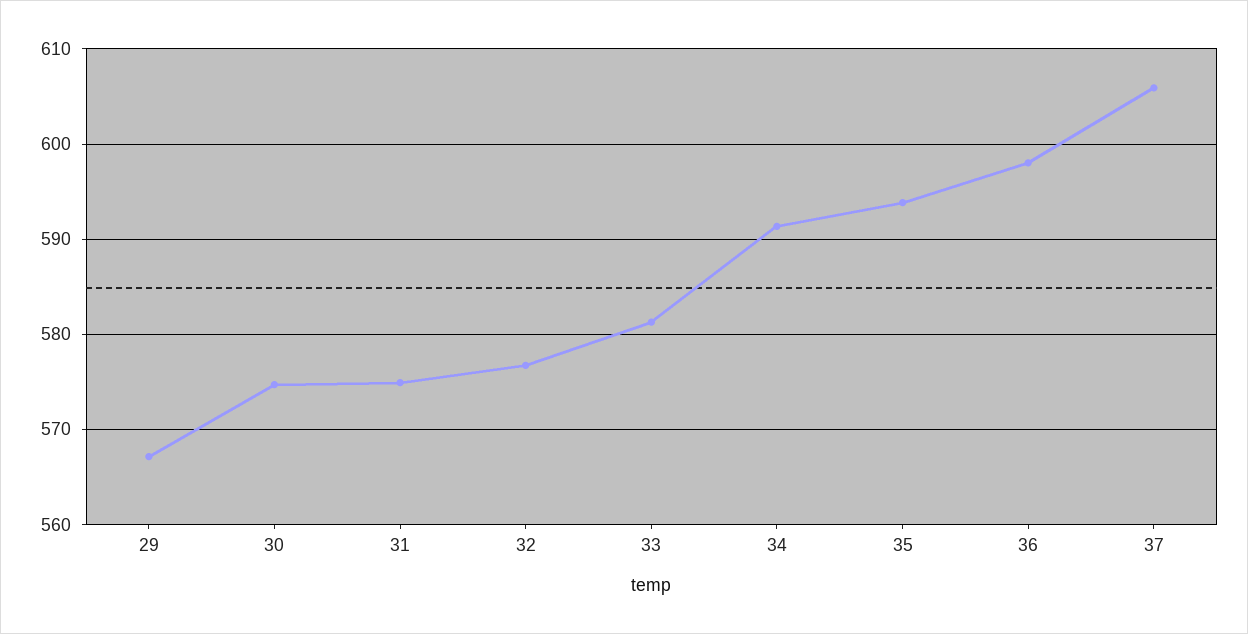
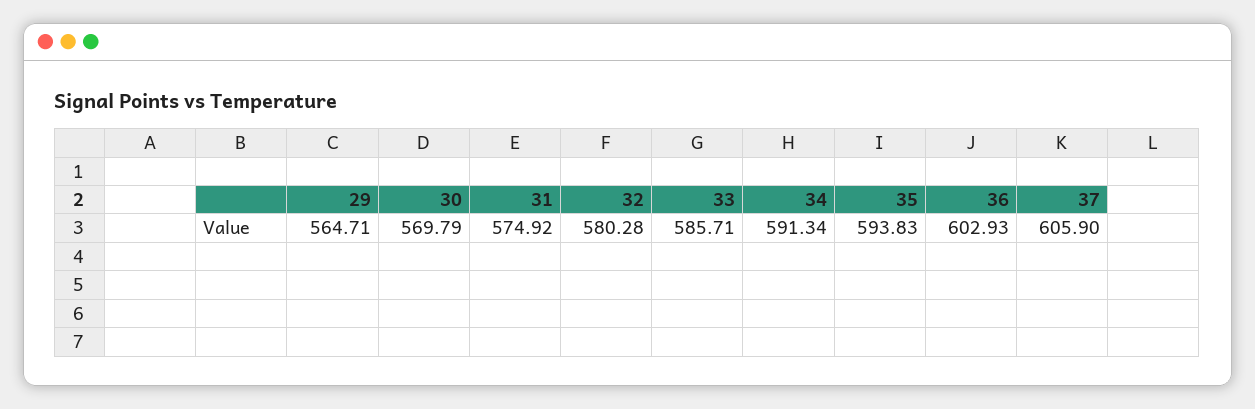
29: 567 -> 564.71
30: 575 -> 569.79
32: 577 -> 580.28
33: 581 -> 585.71
36: 598 -> 602.93

